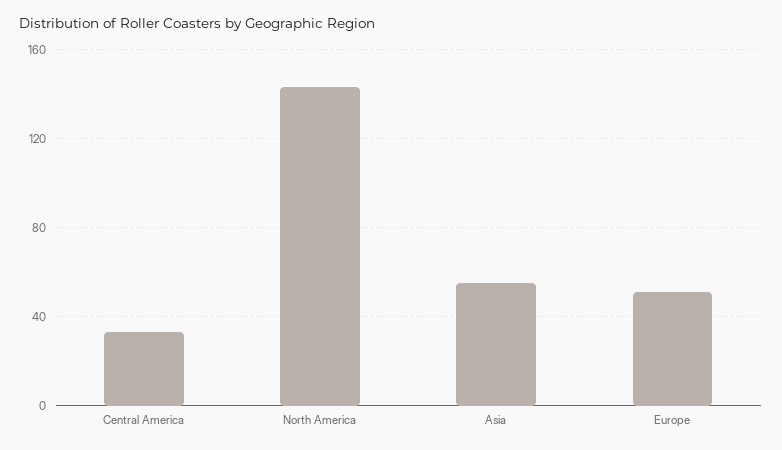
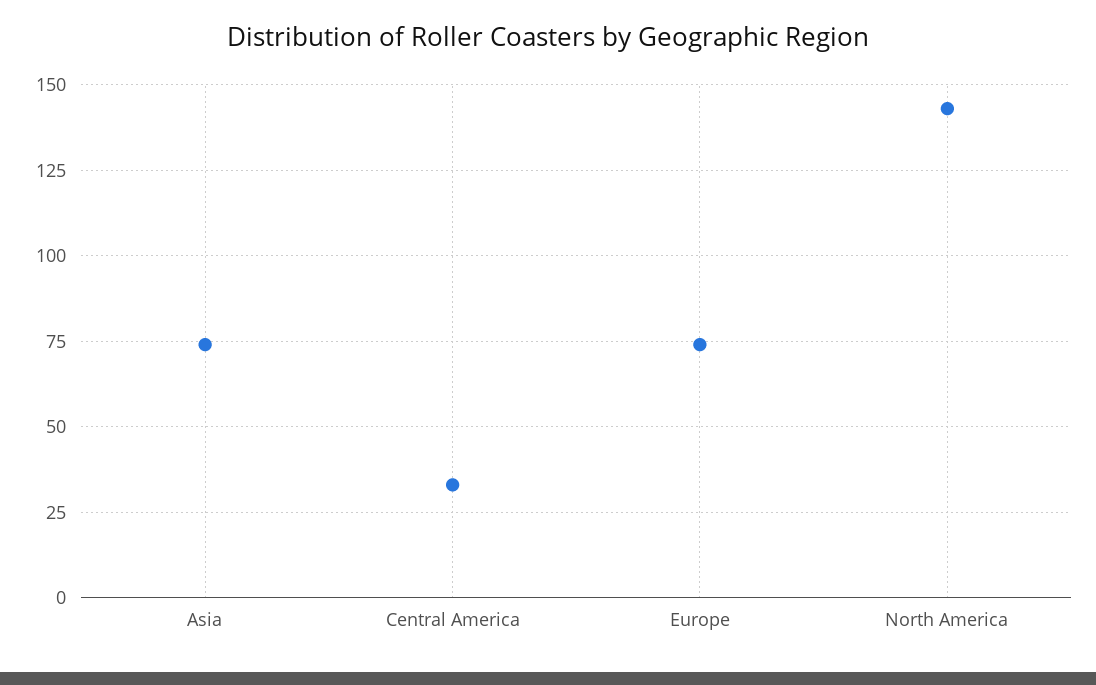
Asia: 55 -> 75
Europe: 50 -> 75

